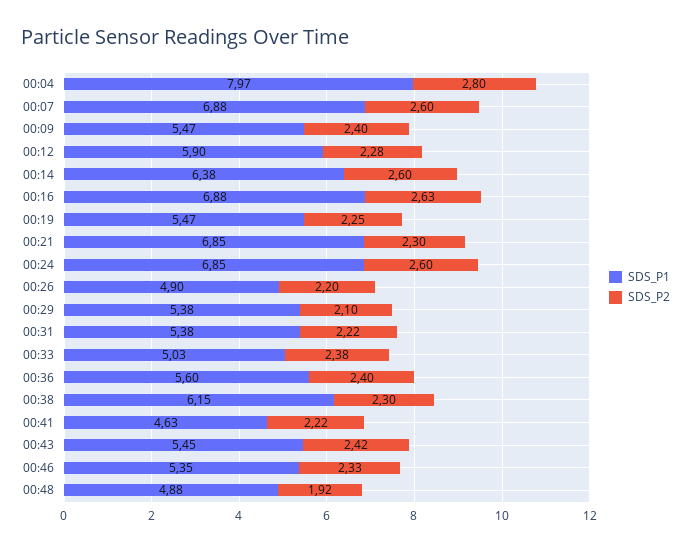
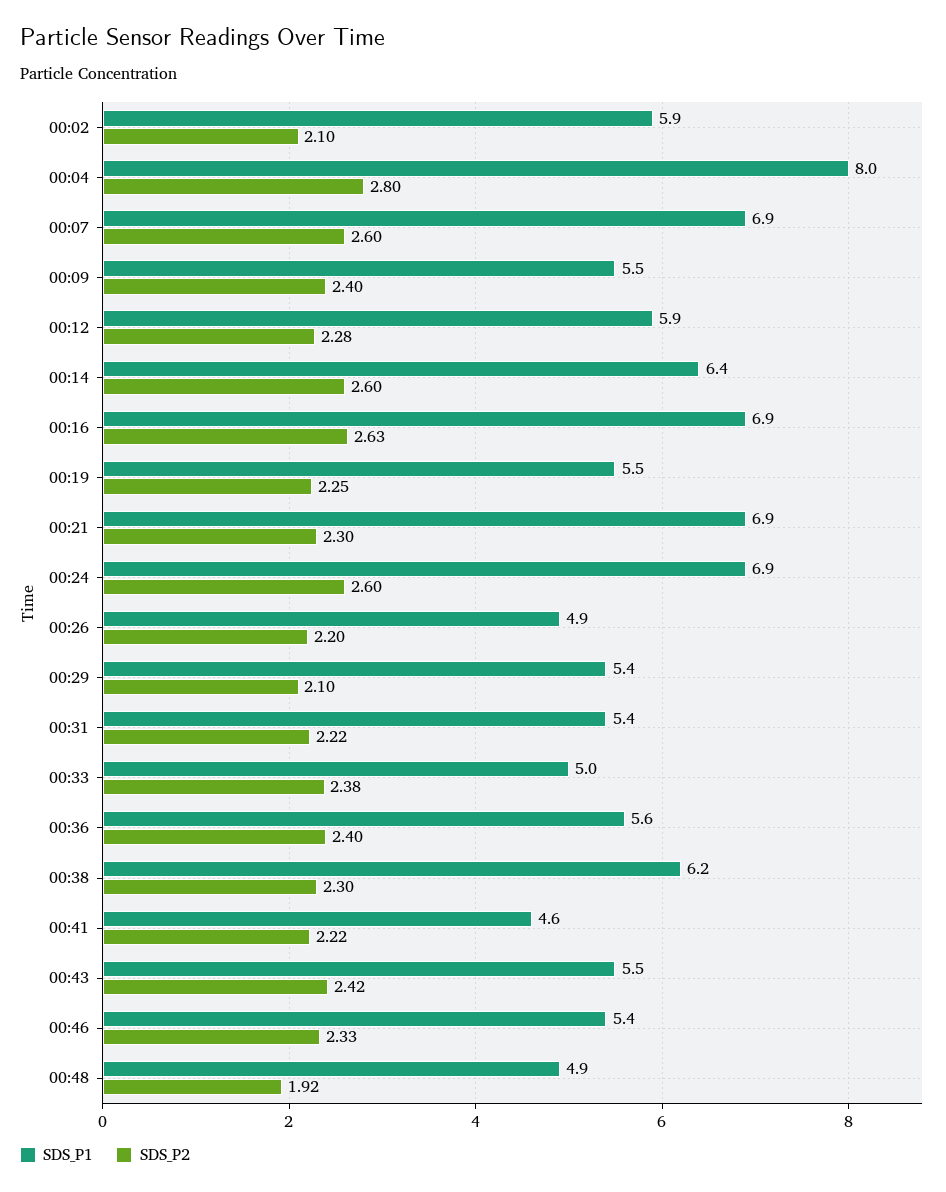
SDS_P1, 00:02: none -> 5.9
SDS_P2, 00:02: none -> 2.1

